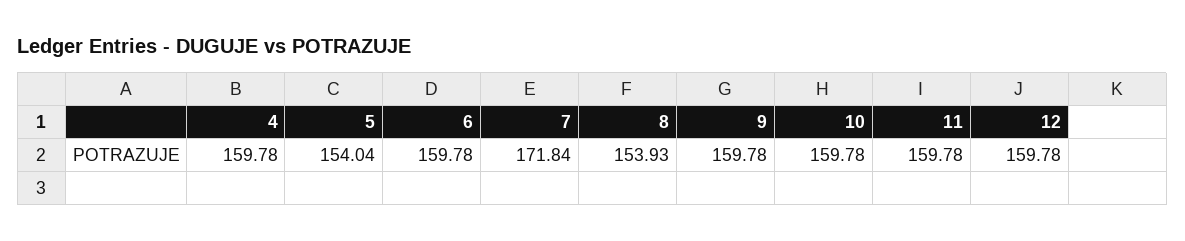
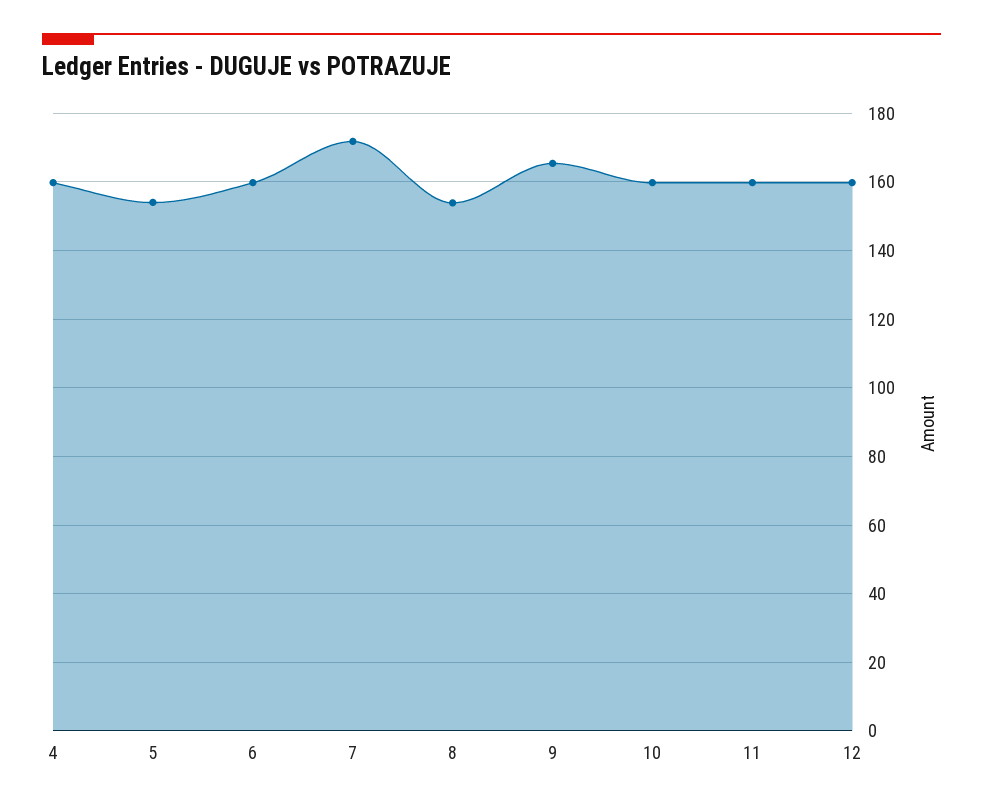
9: 159.78 -> 166

